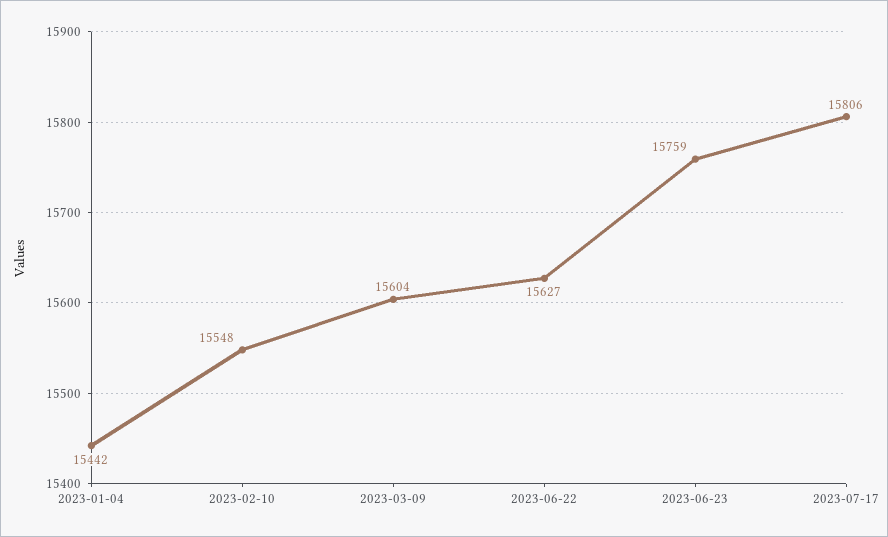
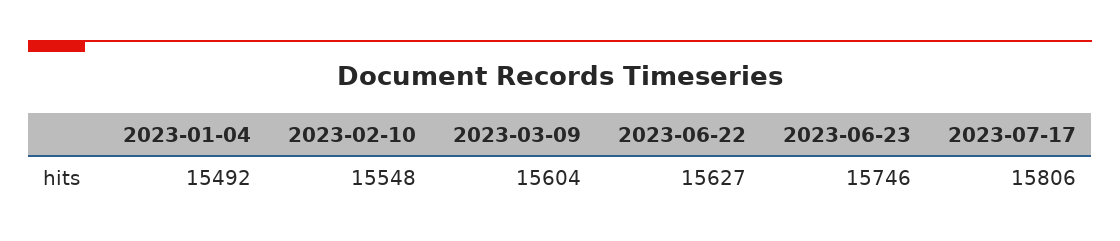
2023-01-04: 15442 -> 15492
2023-06-23: 15759 -> 15746

